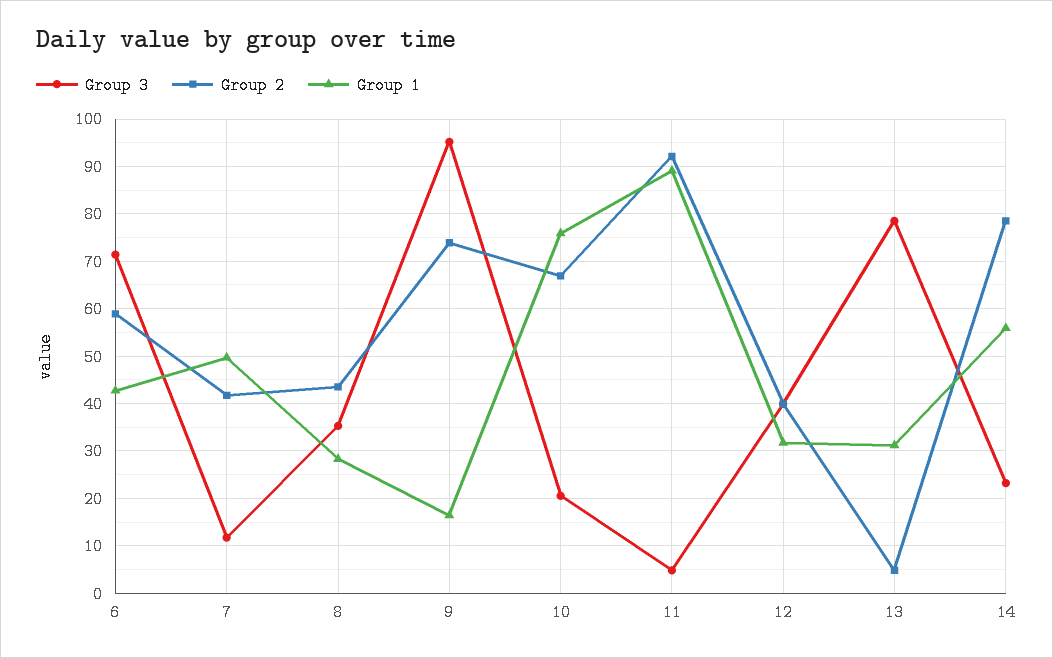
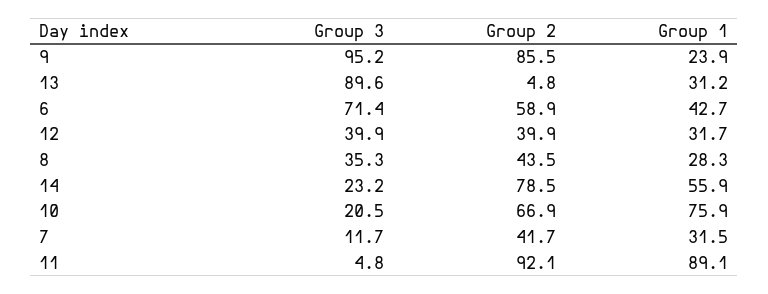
Group 1, 7: 50 -> 31.5
Group 2, 9: 74 -> 85.5
Group 1, 9: 16 -> 23.9
Group 3, 13: 78 -> 89.6

